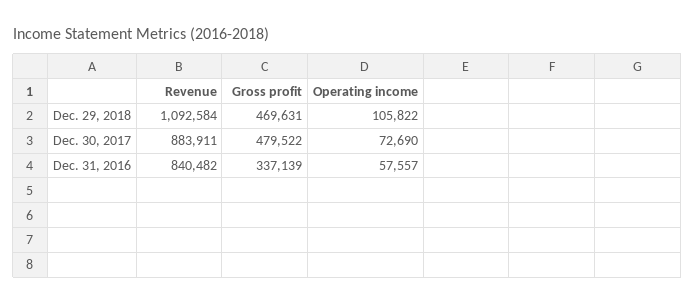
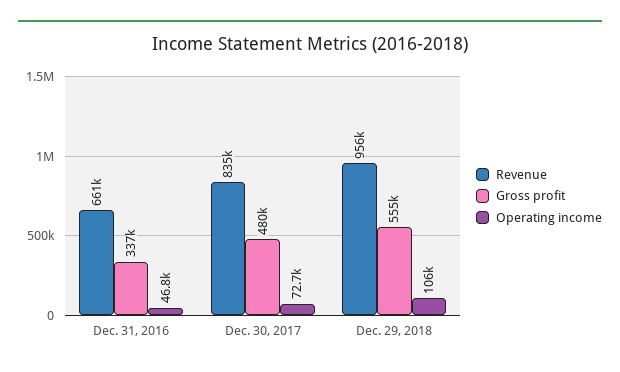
Revenue, Dec. 29, 2018: 1092584 -> 956000
Gross profit, Dec. 29, 2018: 469631 -> 555000
Revenue, Dec. 30, 2017: 883911 -> 835000
Revenue, Dec. 31, 2016: 840482 -> 661000
Operating income, Dec. 31, 2016: 57557 -> 46800

